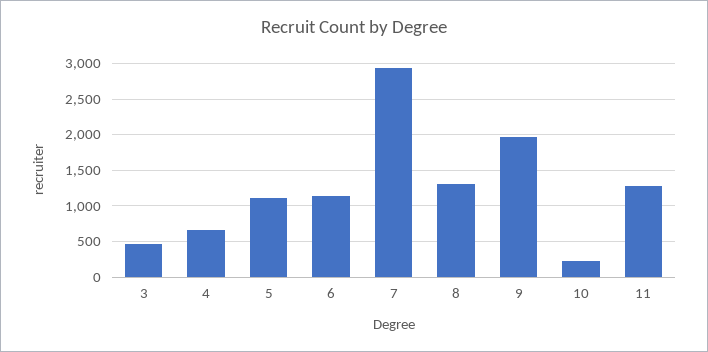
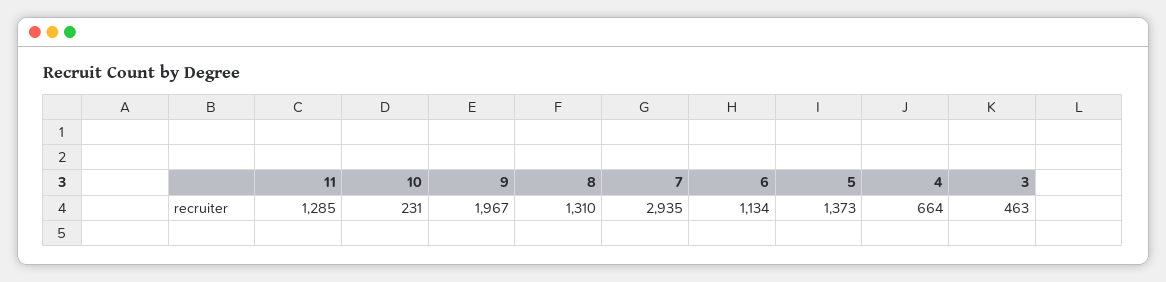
5: 1100 -> 1373

